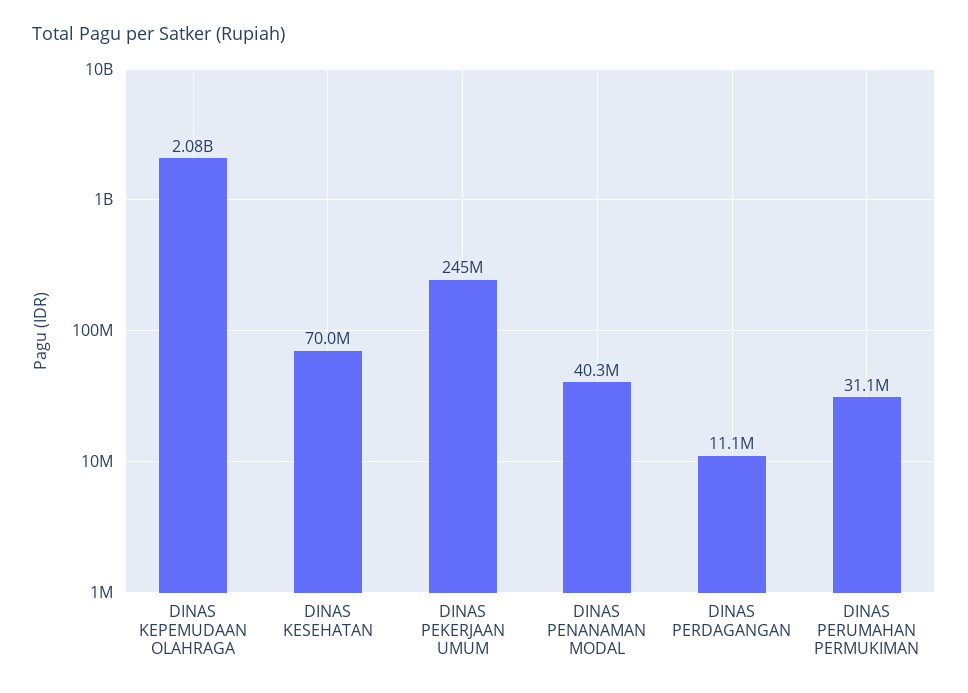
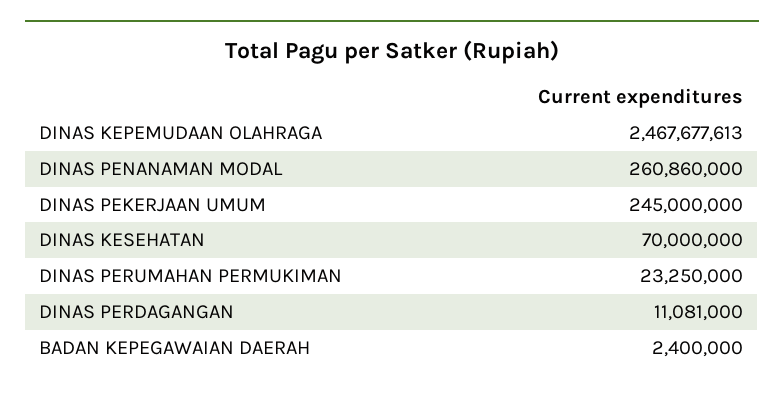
DINAS KEPEMUDAAN OLAHRAGA: 2080000000 -> 2467677613
DINAS PENANAMAN MODAL: 40300000 -> 260860000
DINAS PERUMAHAN PERMUKIMAN: 31100000 -> 23250000
BADAN KEPEGAWAIAN DAERAH: none -> 2400000

